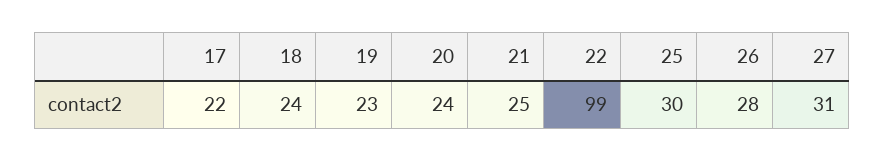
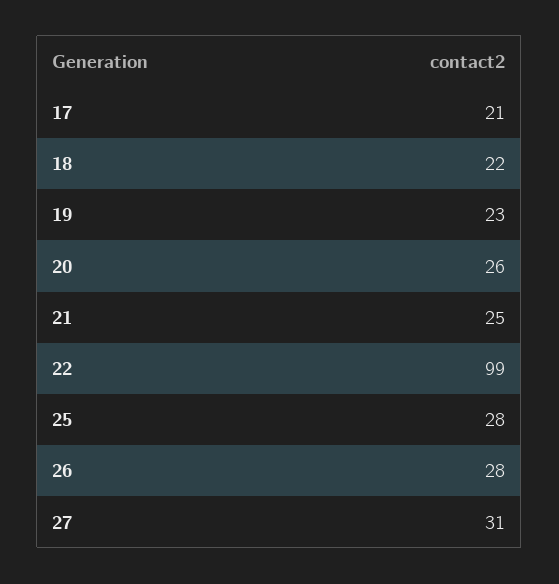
17: 22 -> 21
18: 24 -> 22
20: 24 -> 26
25: 30 -> 28

